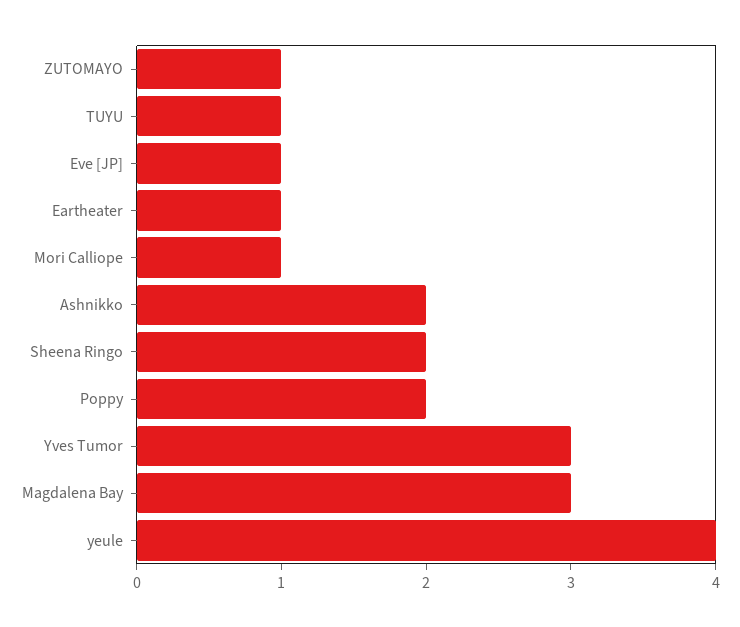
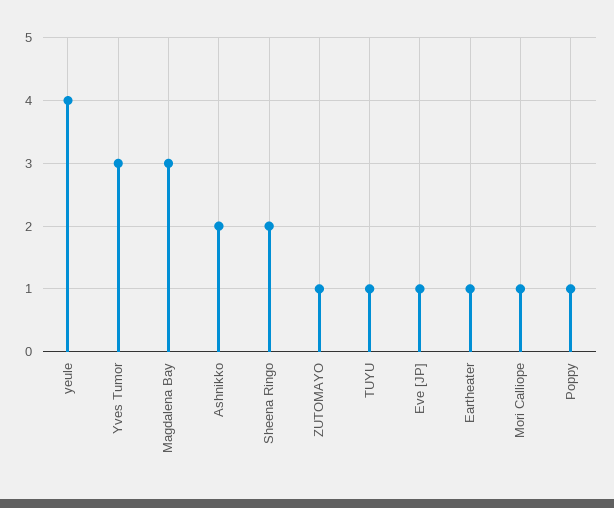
Poppy: 2 -> 1

